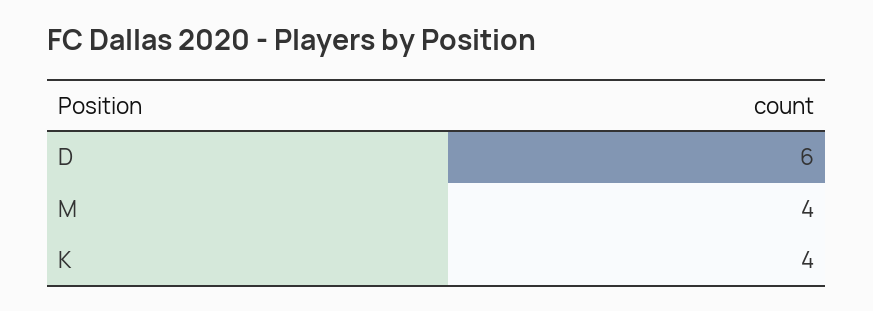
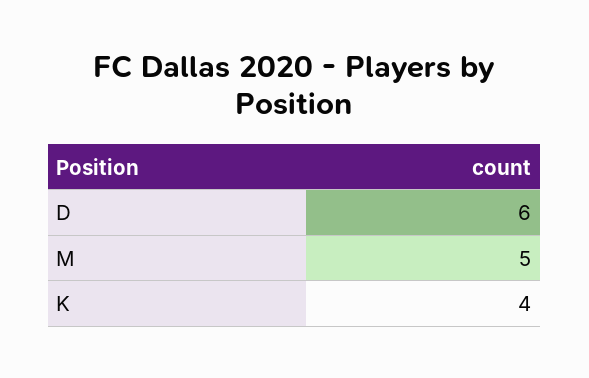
M: 4 -> 5

